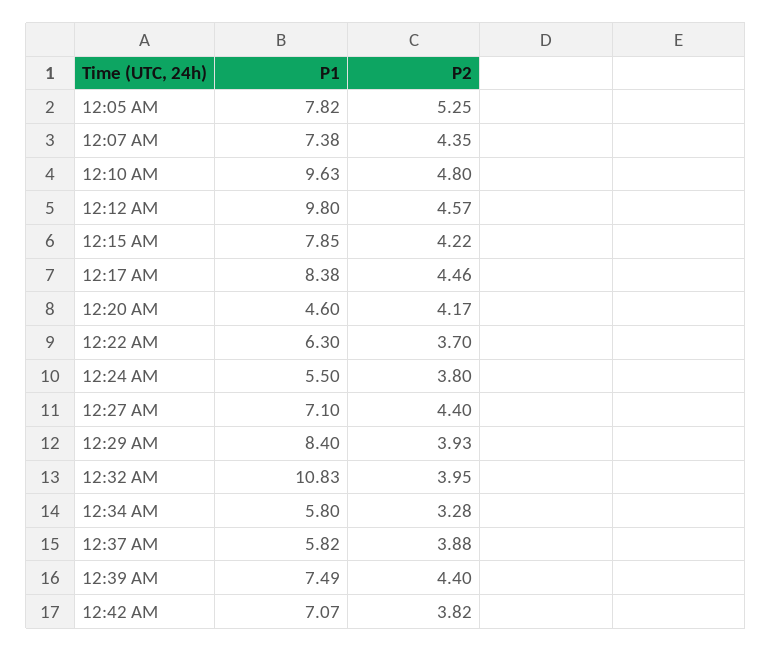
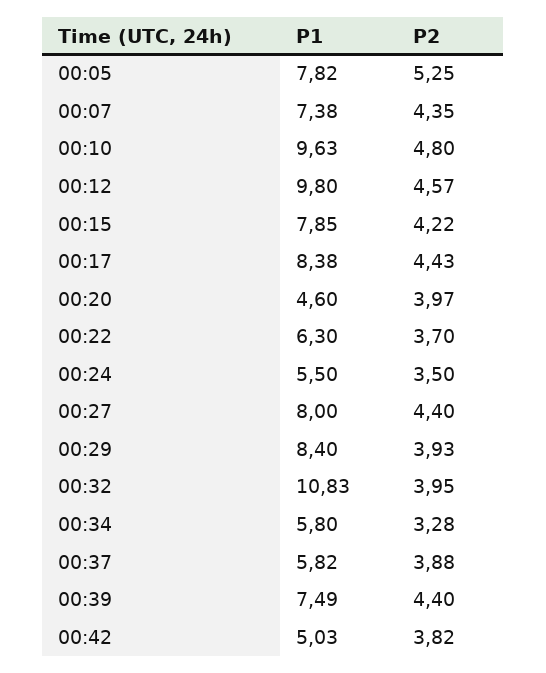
P2, 12:17 AM: 4.46 -> 4.43
P2, 12:20 AM: 4.17 -> 3.97
P2, 12:24 AM: 3.8 -> 3.5
P1, 12:27 AM: 7.1 -> 8
P1, 12:42 AM: 7.07 -> 5.03

